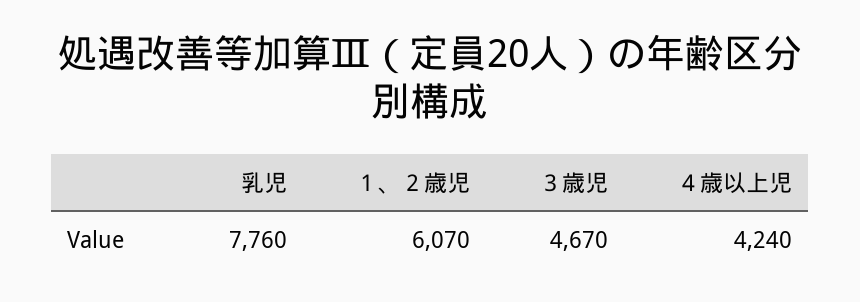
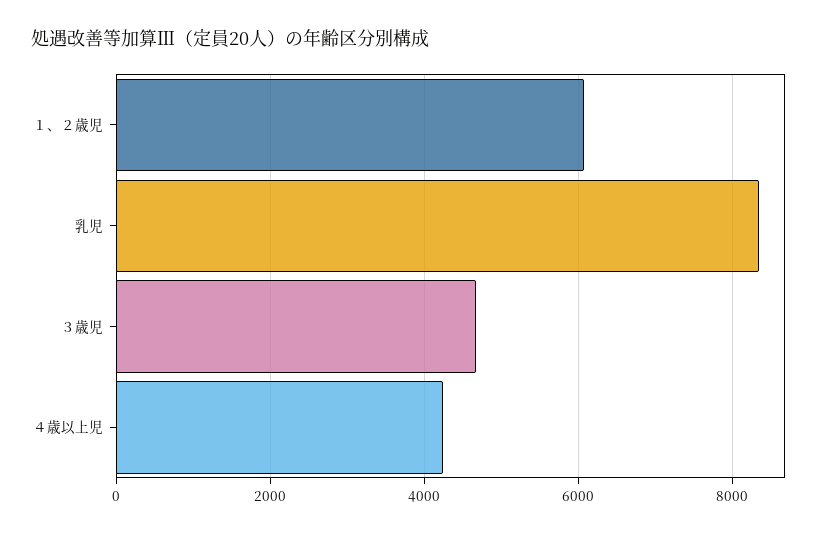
乳児: 7760 -> 8400

